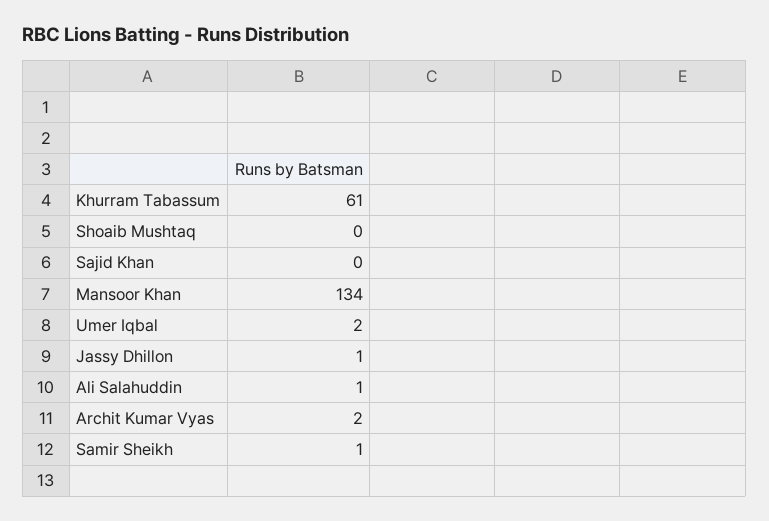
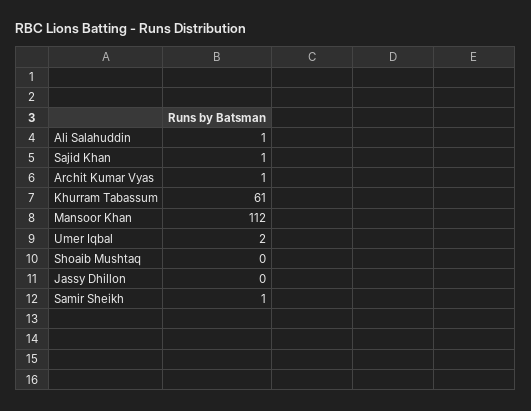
Sajid Khan: 0 -> 1
Mansoor Khan: 134 -> 112
Jassy Dhillon: 1 -> 0
Archit Kumar Vyas: 2 -> 1

